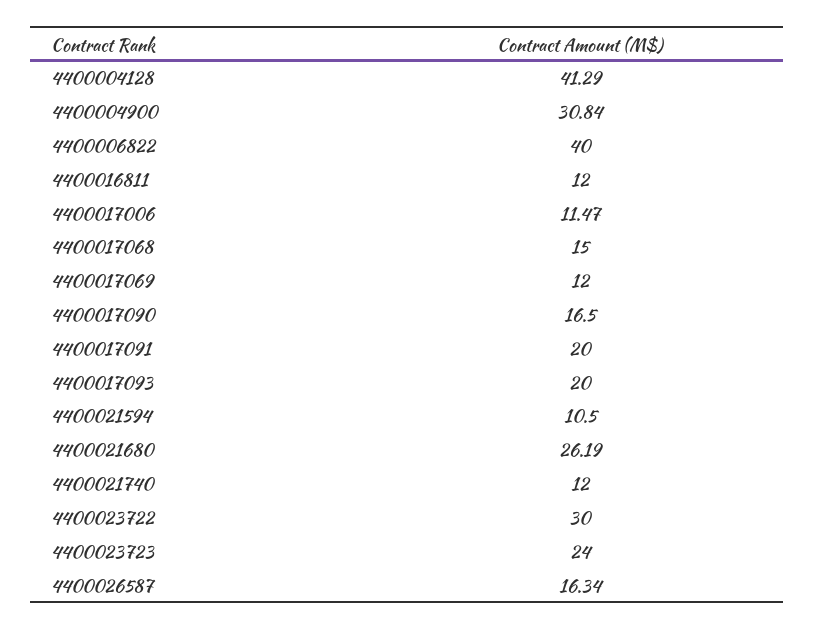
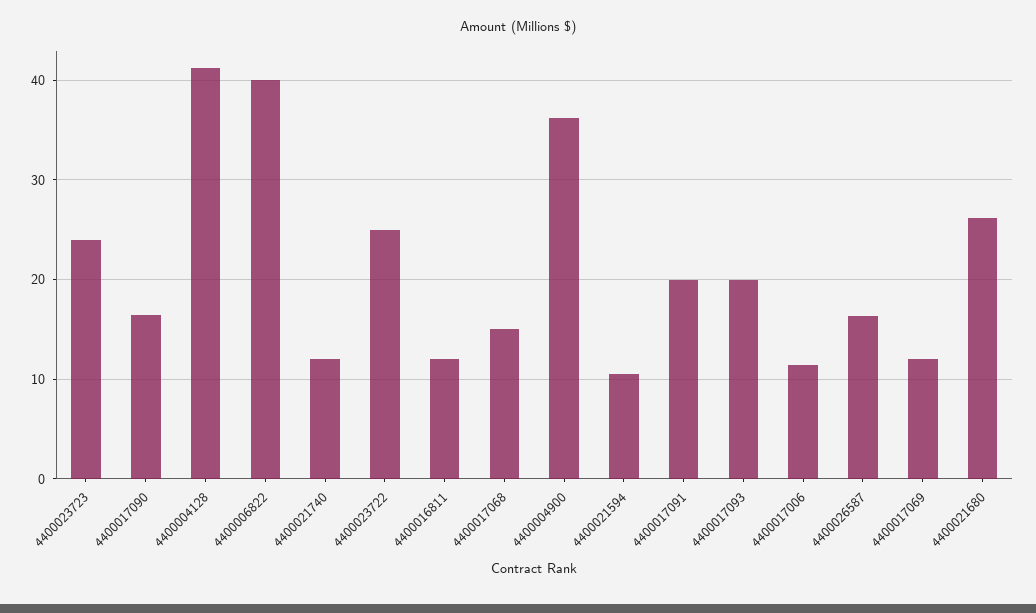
4400004900: 30.84 -> 36
4400023722: 30 -> 25

